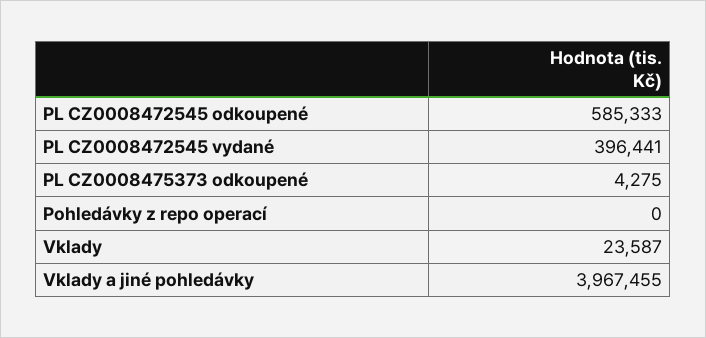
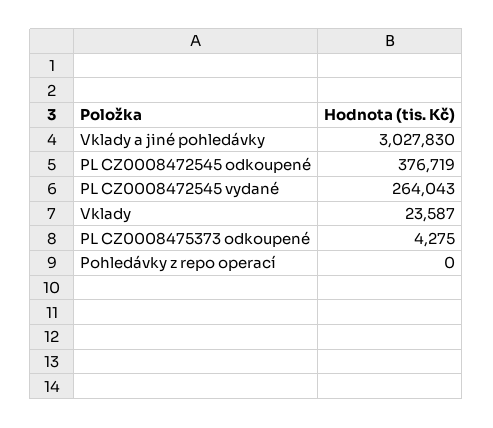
PL CZ0008472545 odkoupené: 585333 -> 376719
PL CZ0008472545 vydané: 396441 -> 264043
Vklady a jiné pohledávky: 3967455 -> 3027830

